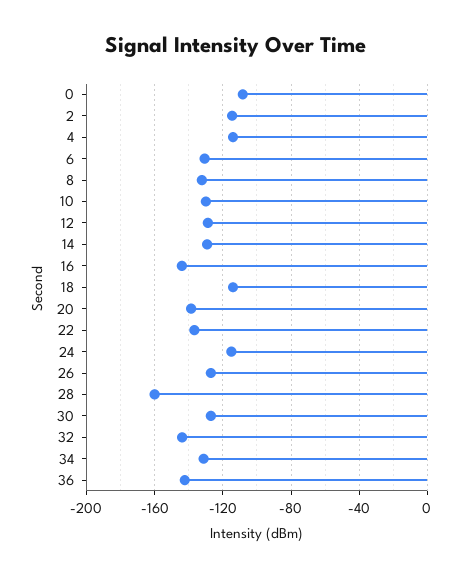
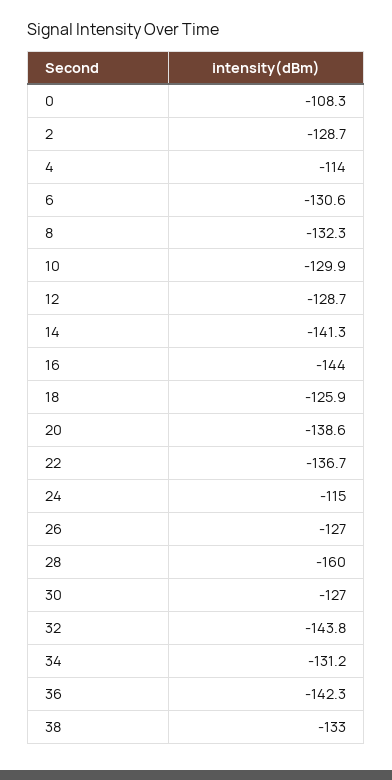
2: -115 -> -128.7
14: -130 -> -141.3
18: -115 -> -125.9
38: none -> -133

